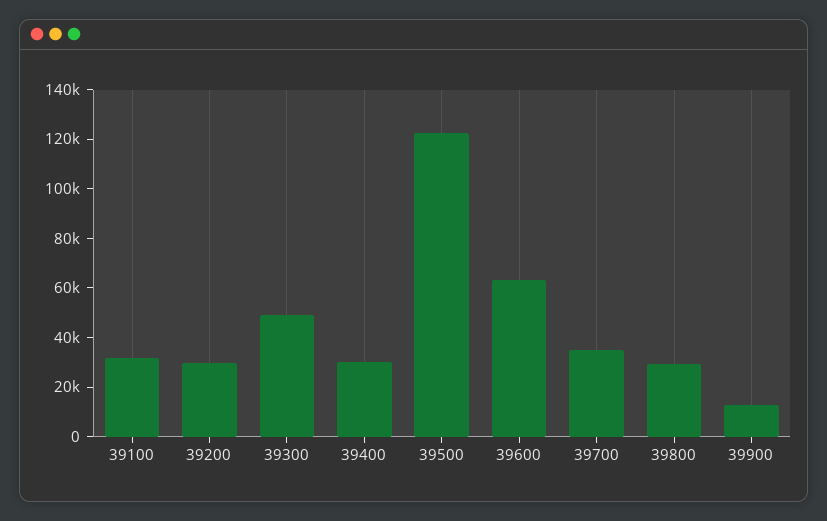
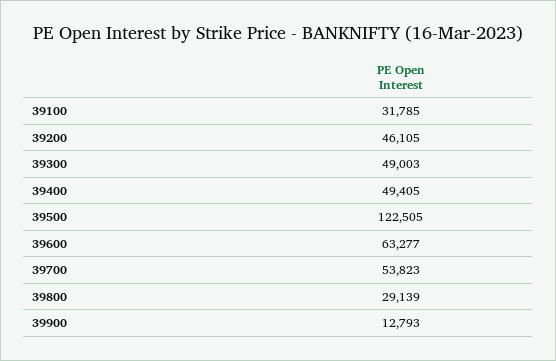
39200: 30000 -> 46105
39400: 30000 -> 49405
39700: 35000 -> 53823

